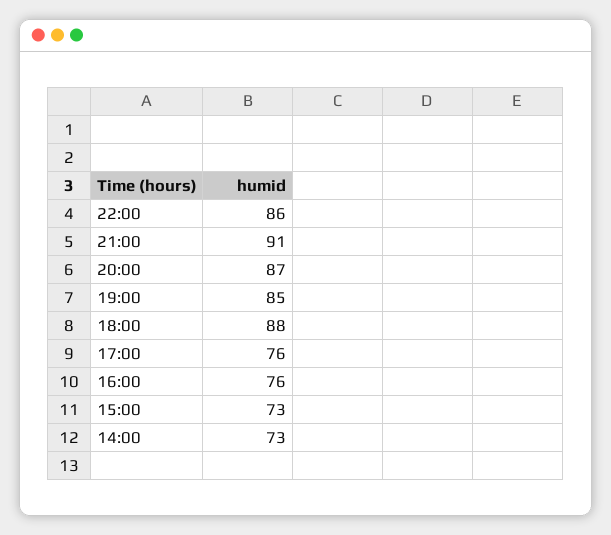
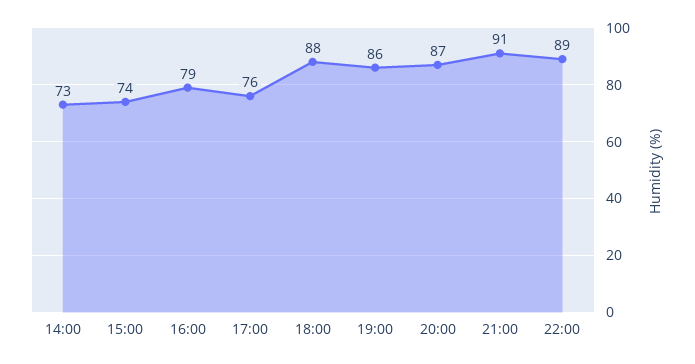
22:00: 86 -> 89
19:00: 85 -> 86
16:00: 76 -> 79
15:00: 73 -> 74

